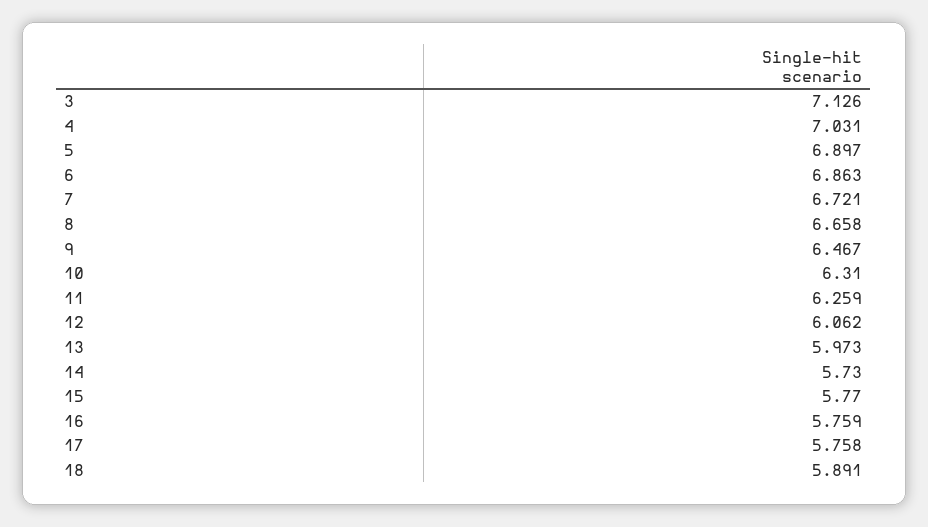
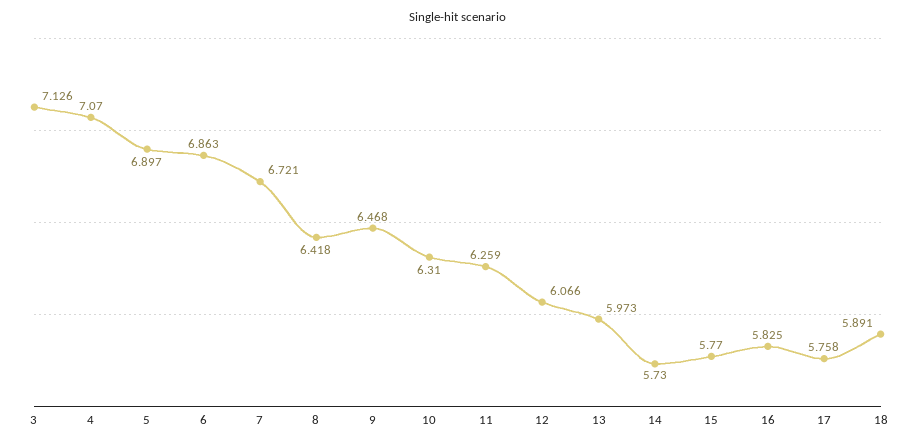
4: 7.031 -> 7.07
8: 6.658 -> 6.418
9: 6.467 -> 6.468
12: 6.062 -> 6.066
16: 5.759 -> 5.825

